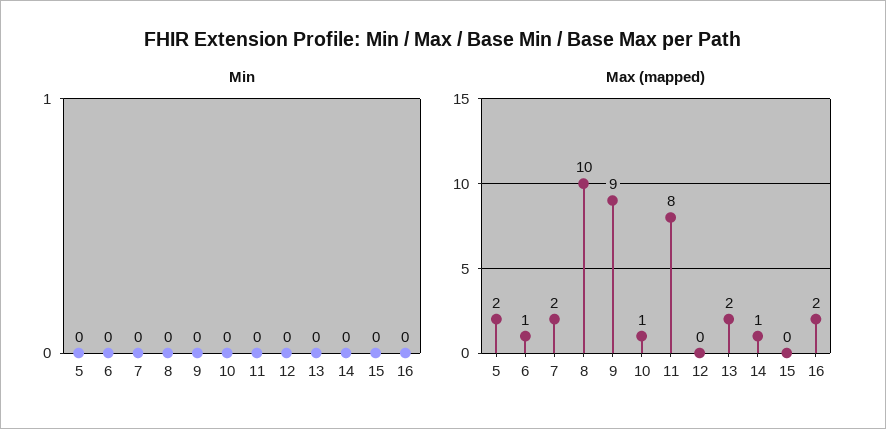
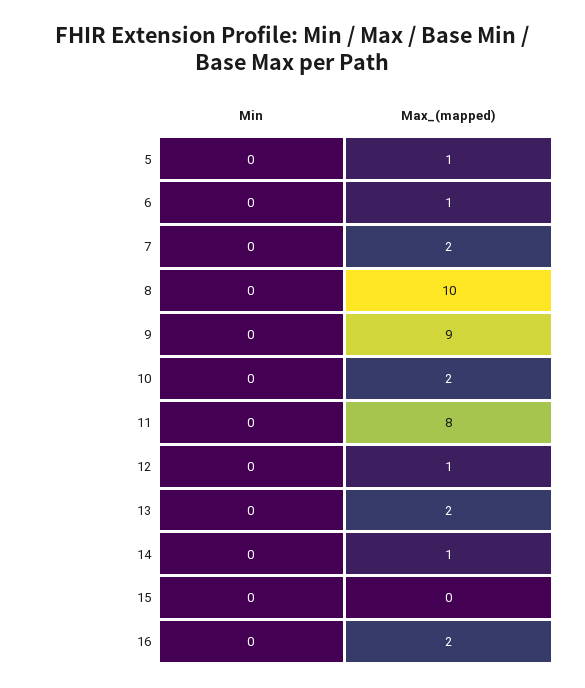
Max (mapped), 5: 2 -> 1
Max (mapped), 10: 1 -> 2
Max (mapped), 12: 0 -> 1

